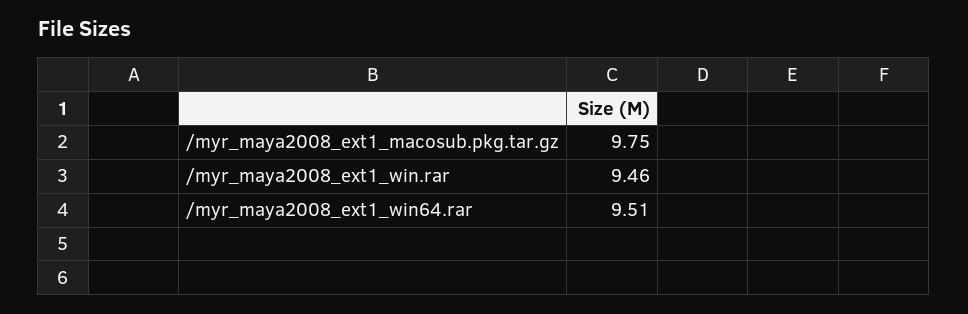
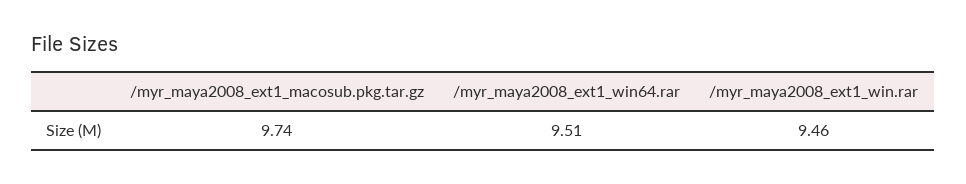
/myr_maya2008_ext1_macosub.pkg.tar.gz: 9.75 -> 9.74

